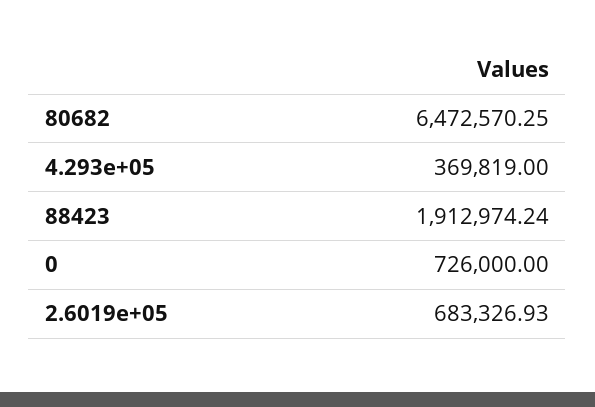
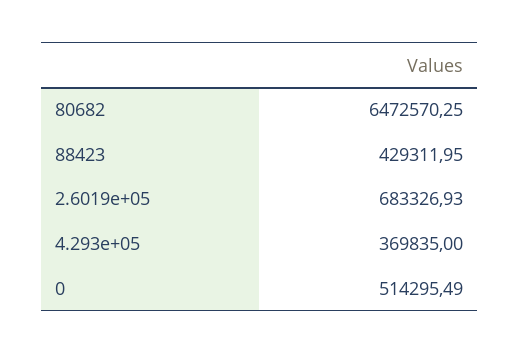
4.293e+05: 369819 -> 369835
88423: 1912974.24 -> 429311.95
0: 726000 -> 514295.49

